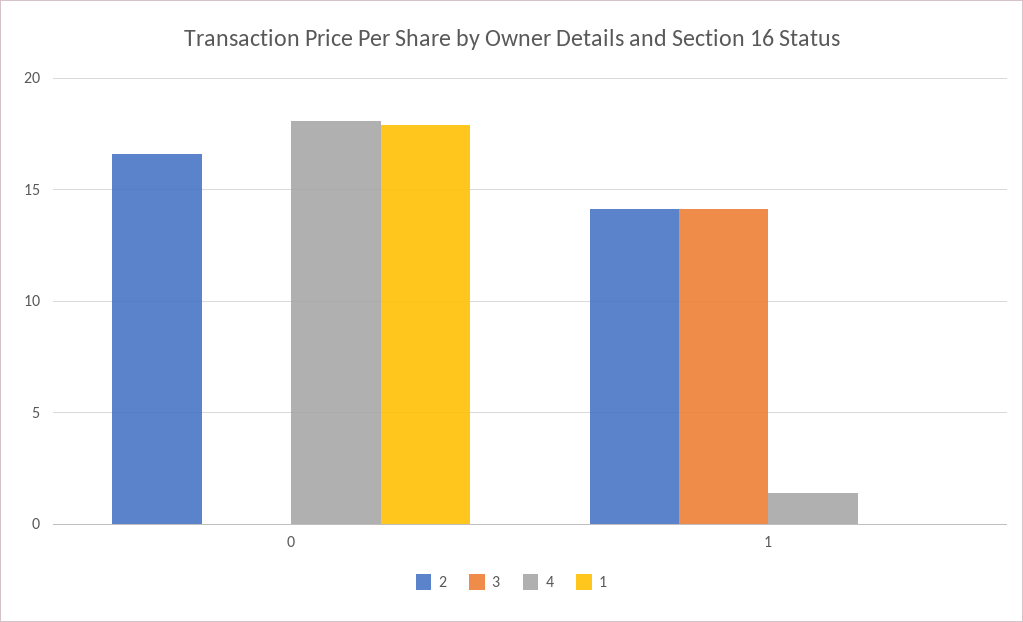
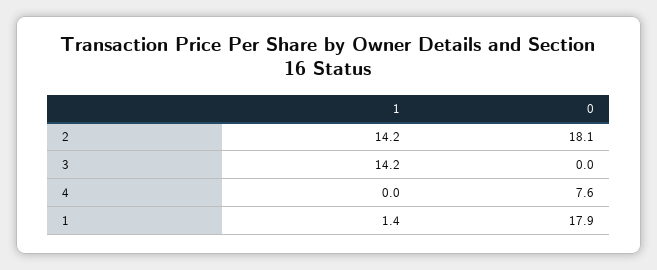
2, 0: 16.5 -> 18.1
4, 0: 18 -> 7.6
4, 1: 1.5 -> 0
1, 1: 0 -> 1.4

